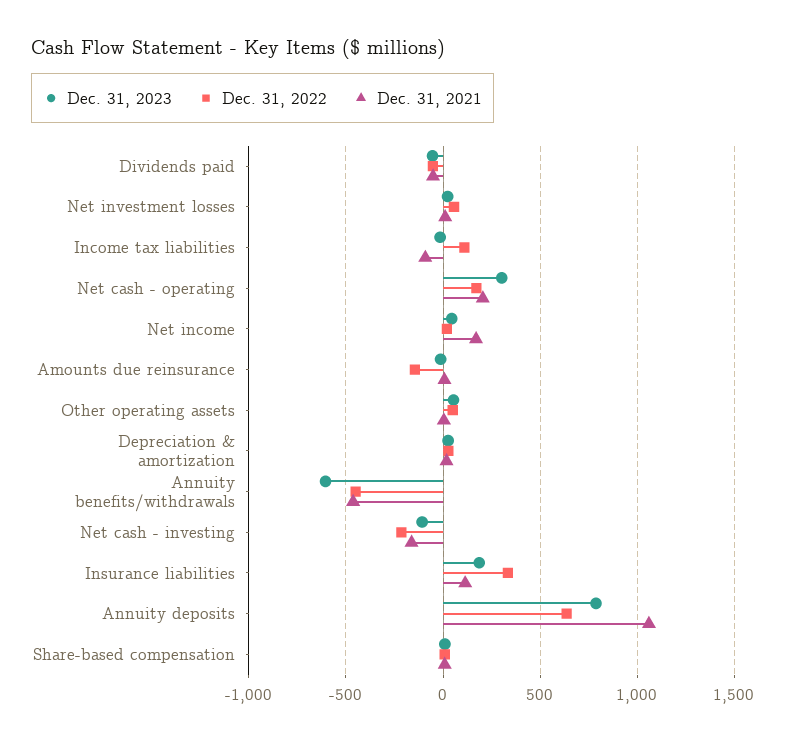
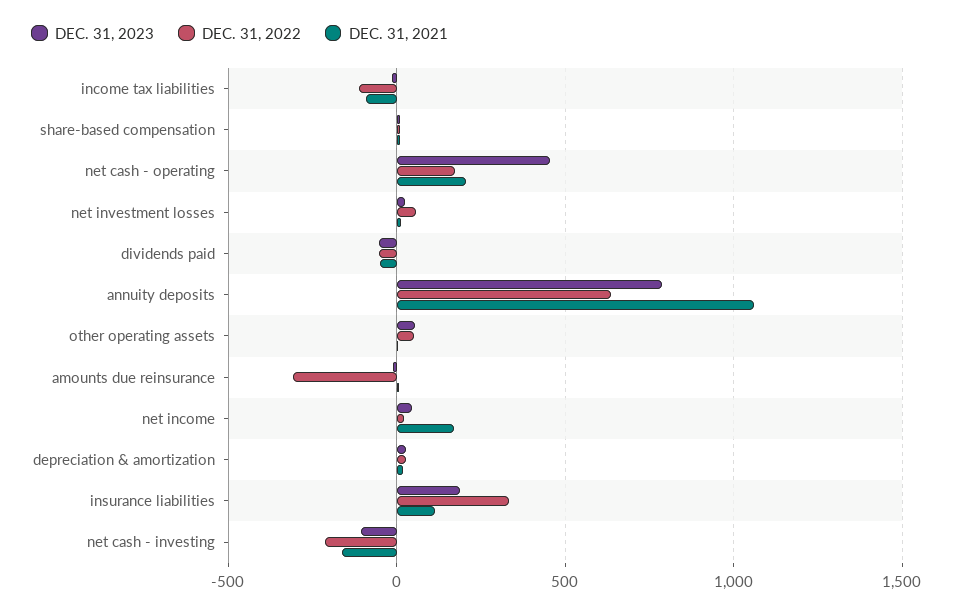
Dec. 31, 2022, Income tax liabilities: 100 -> -100
Dec. 31, 2023, Net cash - operating: 300 -> 450
Dec. 31, 2022, Amounts due reinsurance: -150 -> -300
Dec. 31, 2023, Annuity benefits/withdrawals: -600 -> none
Dec. 31, 2022, Annuity benefits/withdrawals: -450 -> none
Dec. 31, 2021, Annuity benefits/withdrawals: -450 -> none

